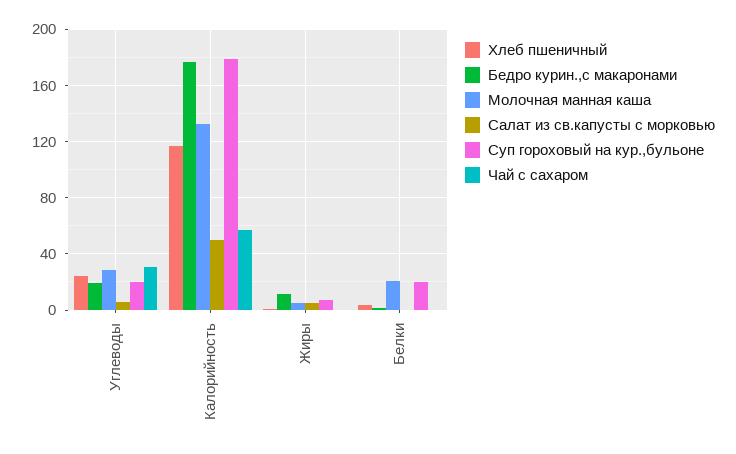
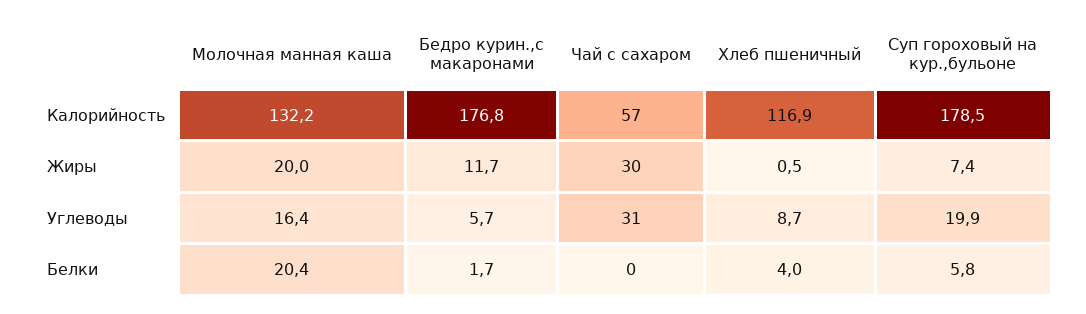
Хлеб пшеничный, Углеводы: 25 -> 8.7
Бедро курин.,с макаронами, Углеводы: 20 -> 5.7
Молочная манная каша, Углеводы: 30 -> 16.4
Салат из св.капусты с морковью, Углеводы: 5 -> none
Салат из св.капусты с морковью, Калорийность: 50 -> none
Молочная манная каша, Жиры: 5 -> 20
Салат из св.капусты с морковью, Жиры: 5 -> none
Чай с сахаром, Жиры: 0 -> 30
Салат из св.капусты с морковью, Белки: 0 -> none
Суп гороховый на кур.,бульоне, Белки: 20 -> 5.8

